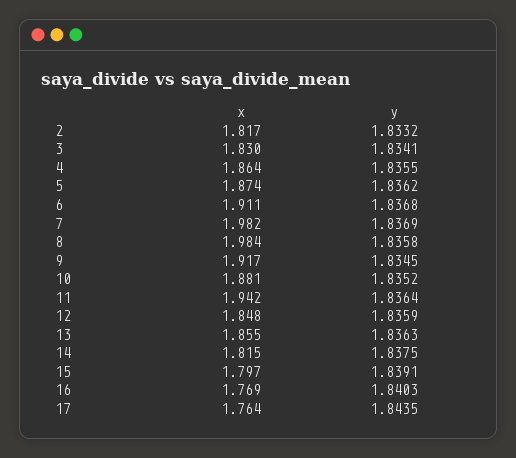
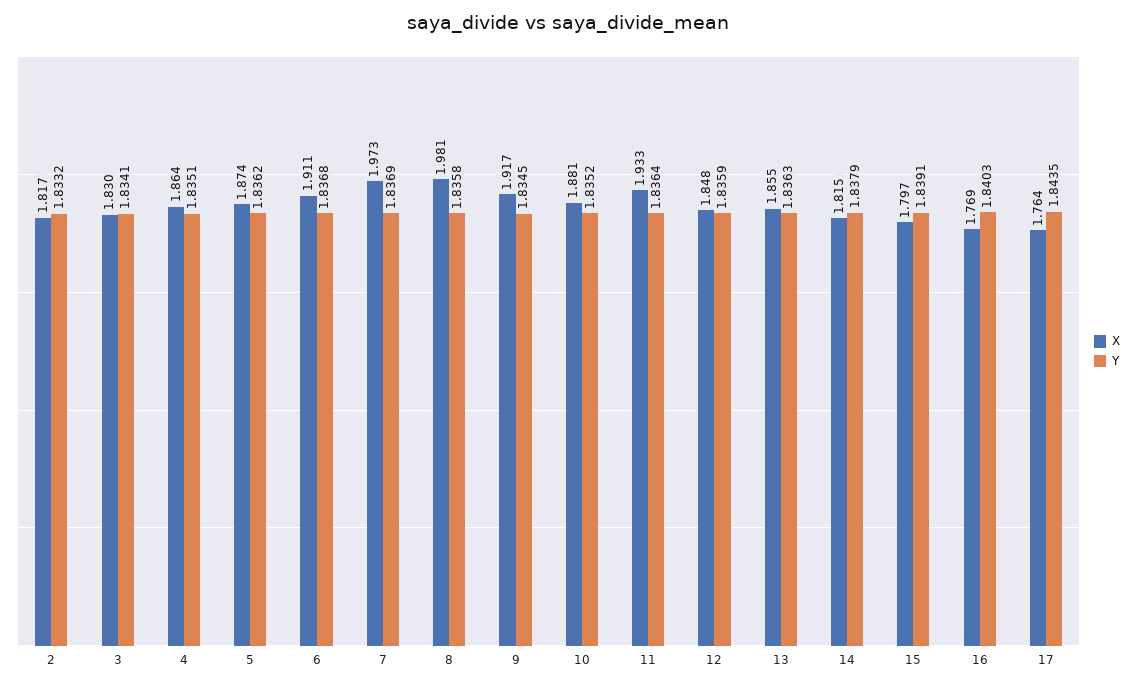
y, 4: 1.8355 -> 1.8351
x, 7: 1.982 -> 1.973
x, 8: 1.984 -> 1.981
x, 11: 1.942 -> 1.933
y, 14: 1.8375 -> 1.8379

